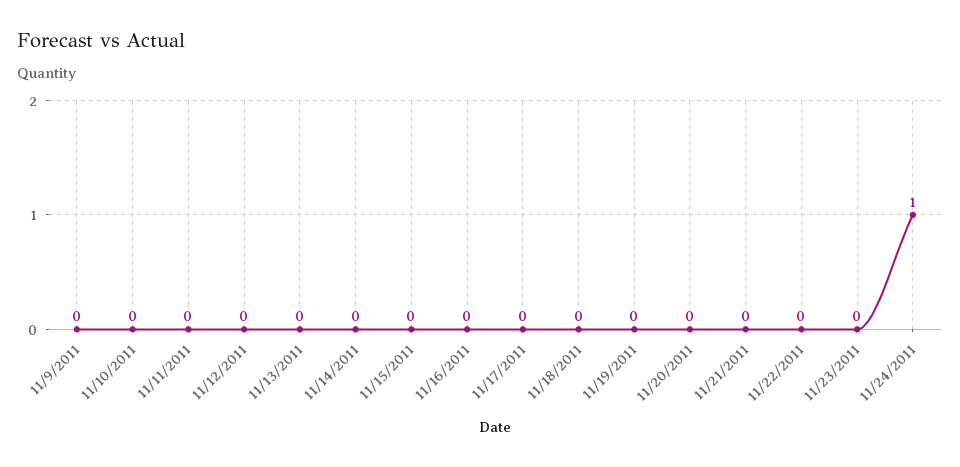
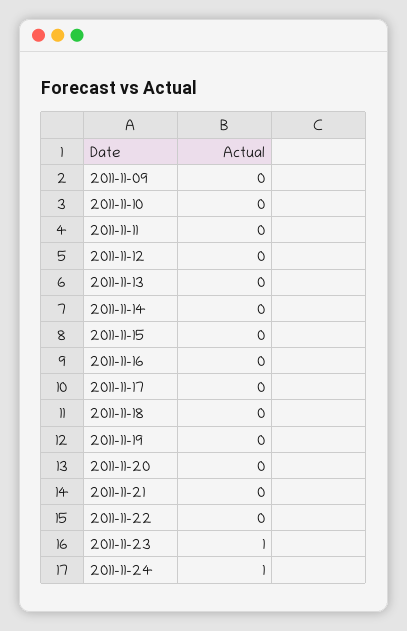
11/23/2011: 0 -> 1

